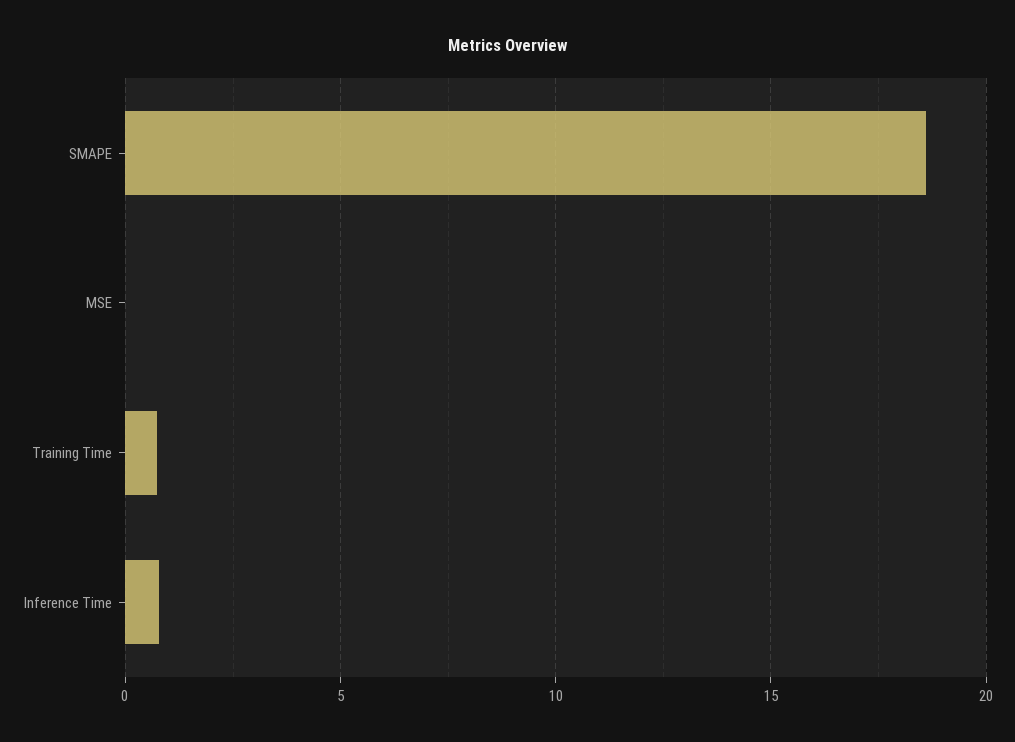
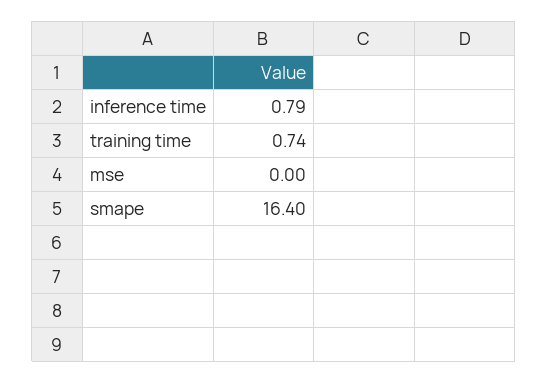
SMAPE: 18.5 -> 16.4

